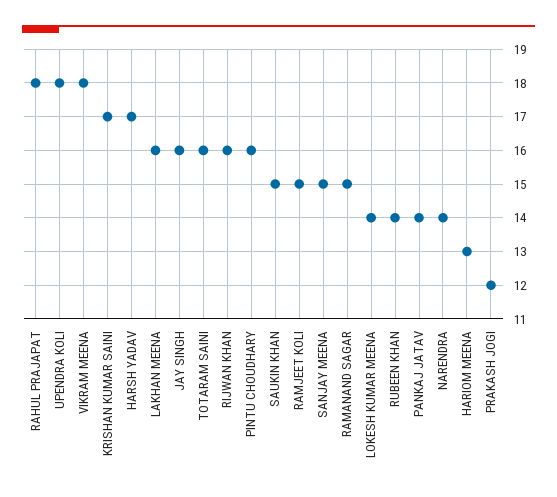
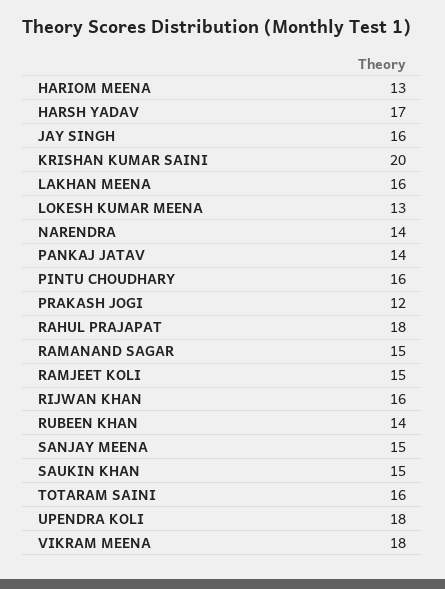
KRISHAN KUMAR SAINI: 17 -> 20
LOKESH KUMAR MEENA: 14 -> 13

